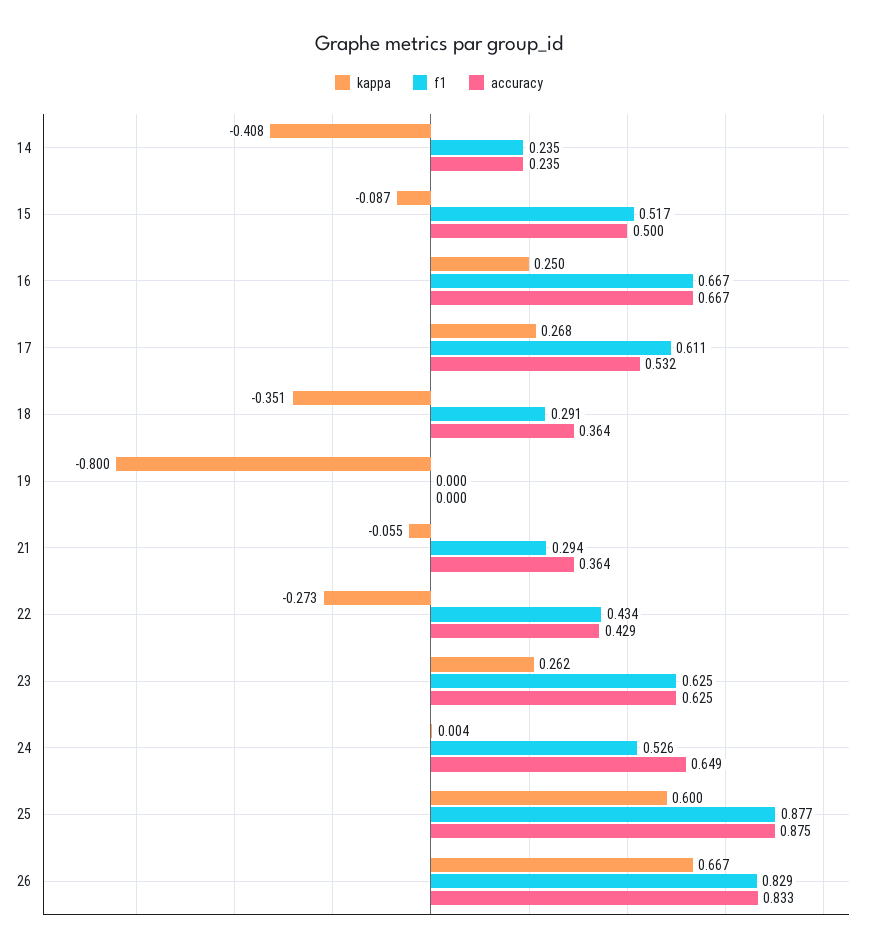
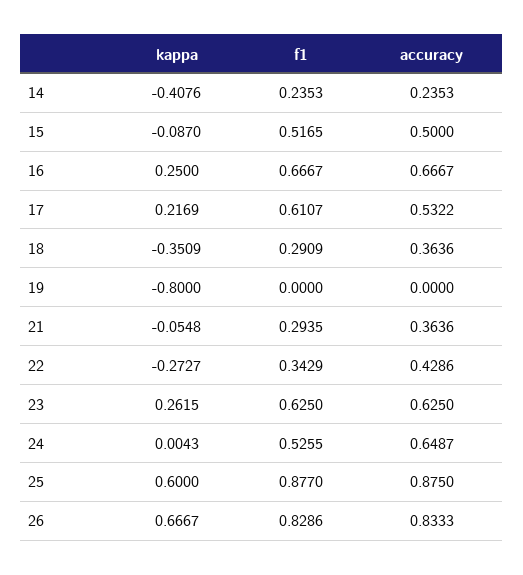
kappa, 17: 0.268 -> 0.2169
f1, 22: 0.434 -> 0.3429

